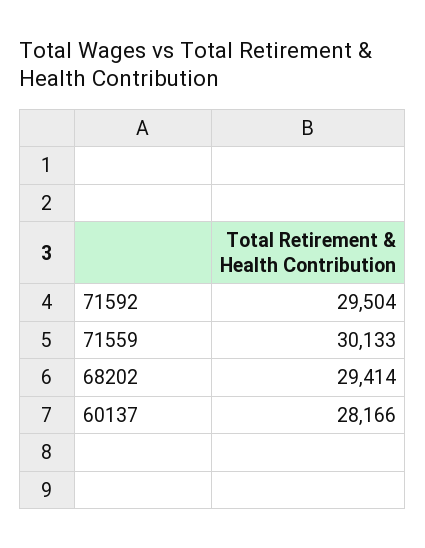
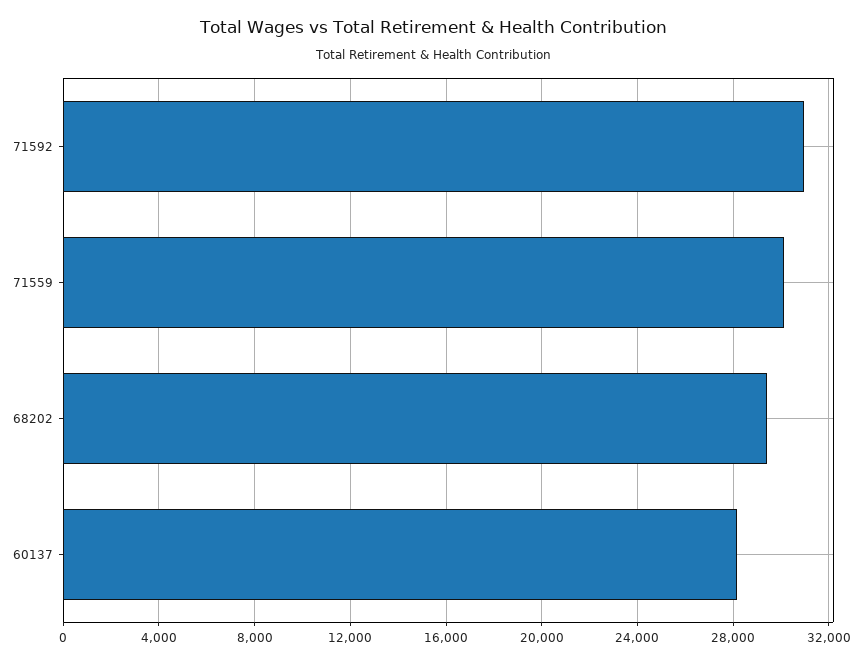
71592: 29504 -> 31000

